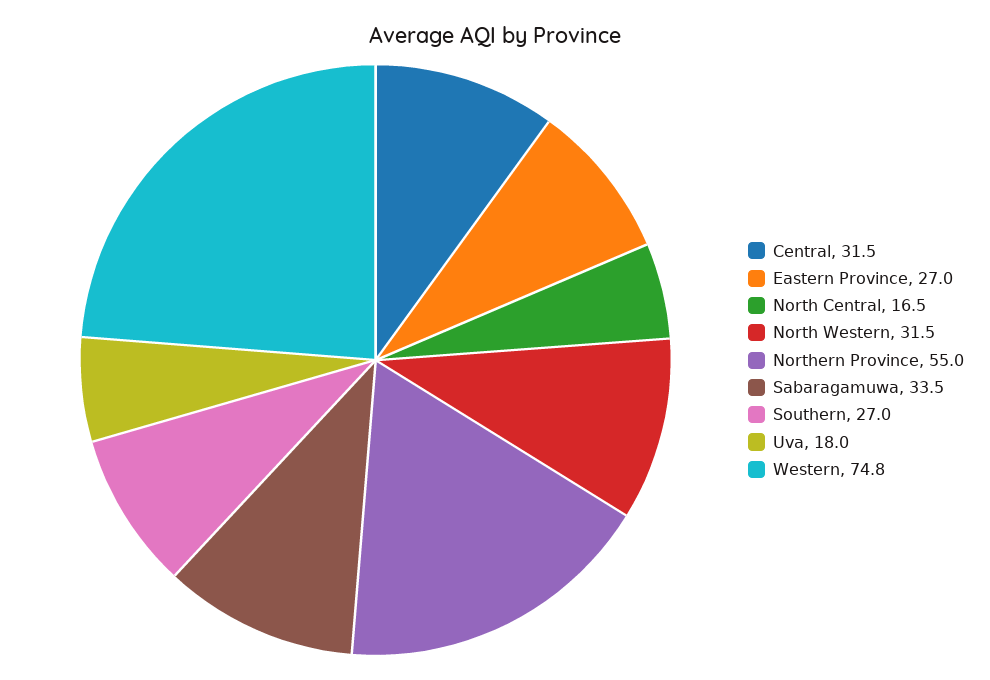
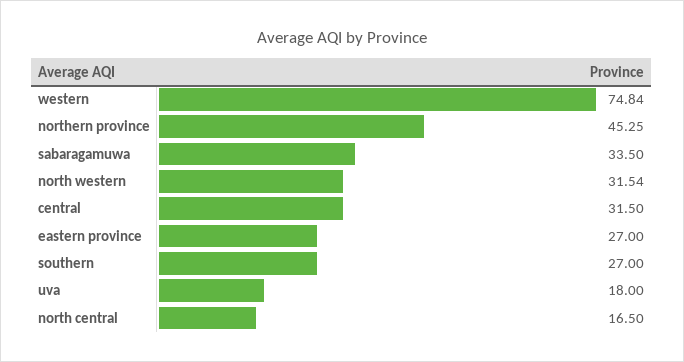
Northern Province: 55 -> 45.25

